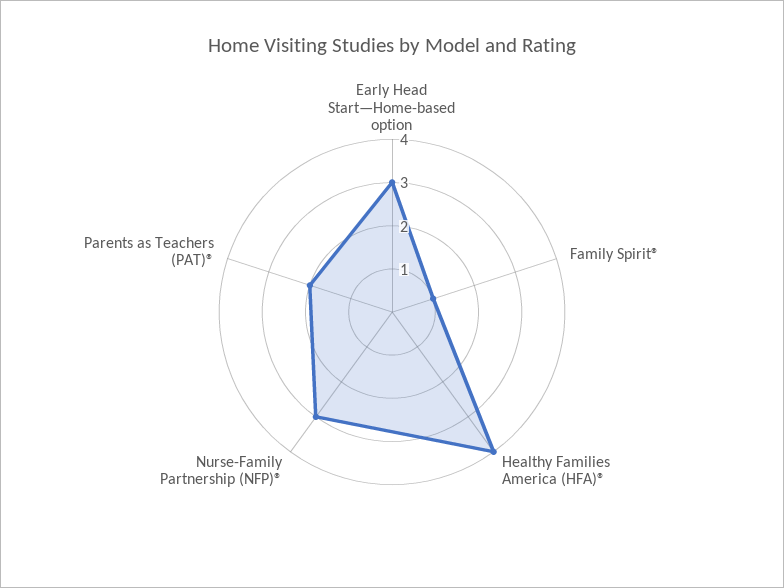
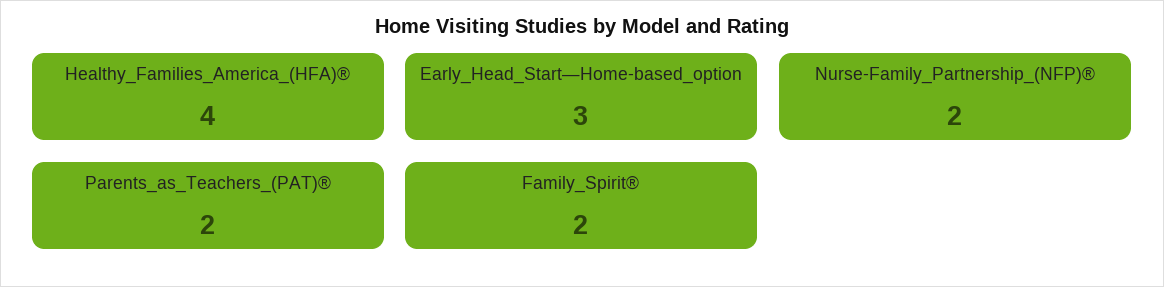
Family Spirit®: 1 -> 2
Nurse-Family Partnership (NFP)®: 3 -> 2

